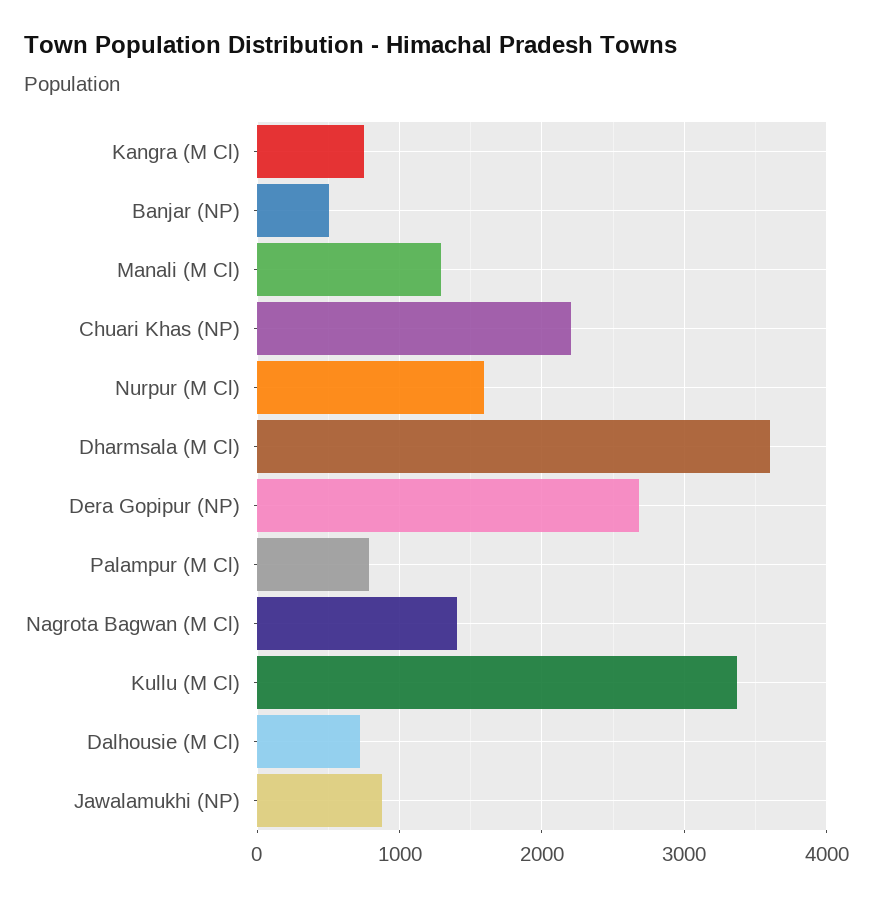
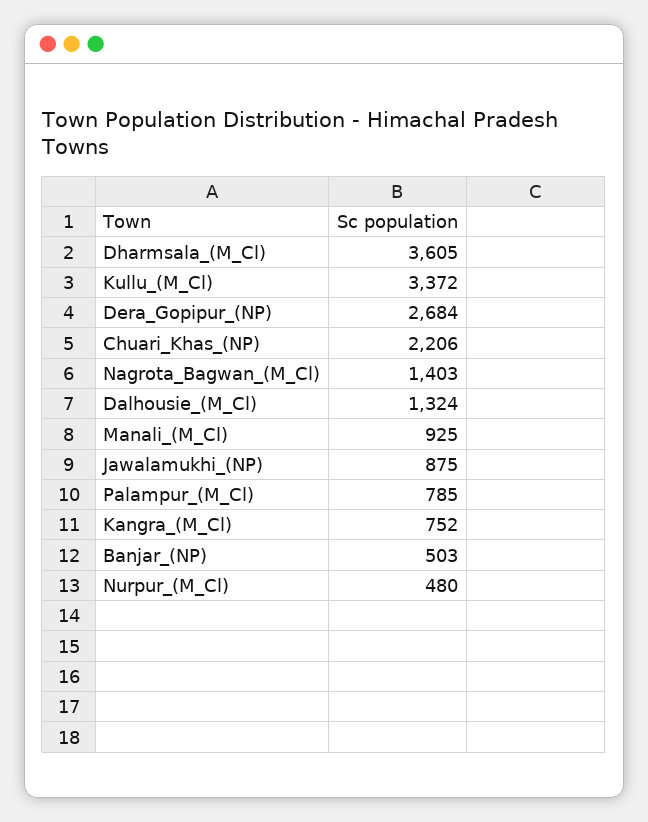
Manali (M Cl): 1300 -> 925
Nurpur (M Cl): 1600 -> 480
Dalhousie (M Cl): 700 -> 1324

